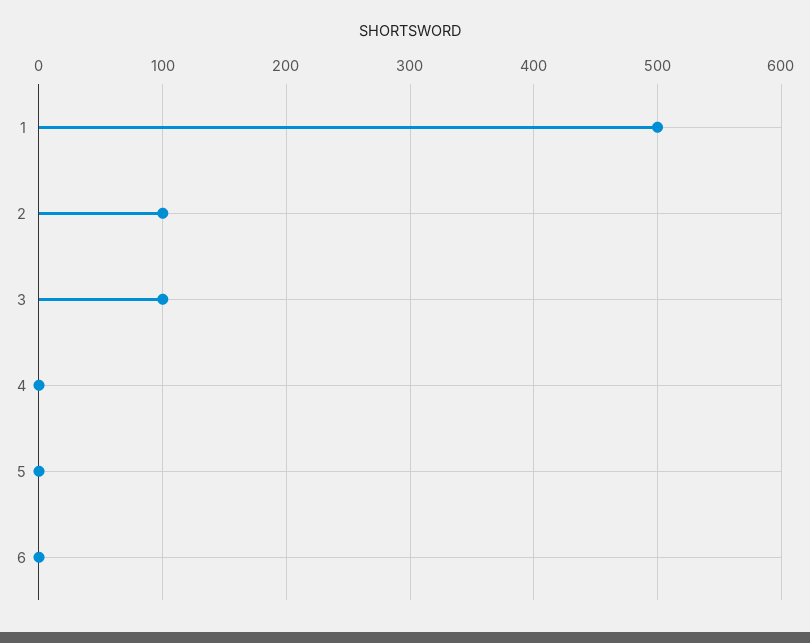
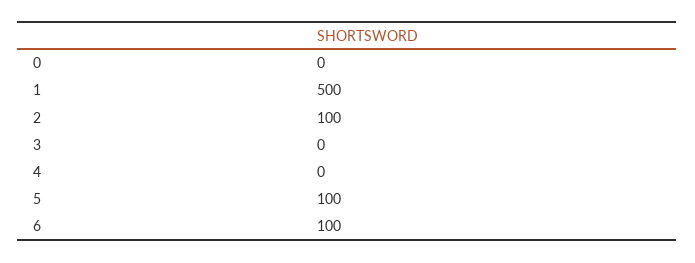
3: 100 -> 0
5: 0 -> 100
6: 0 -> 100
0: none -> 0

